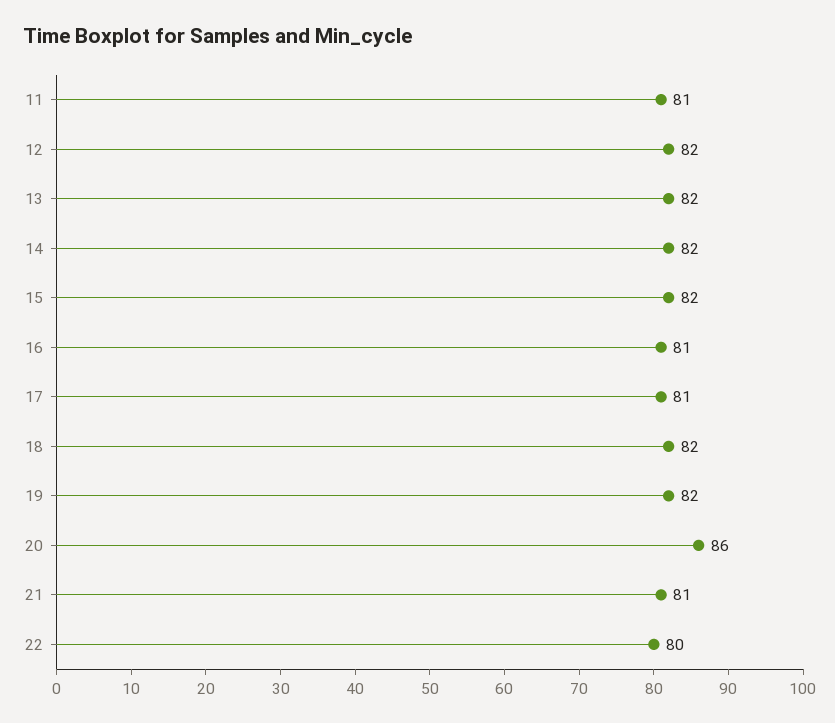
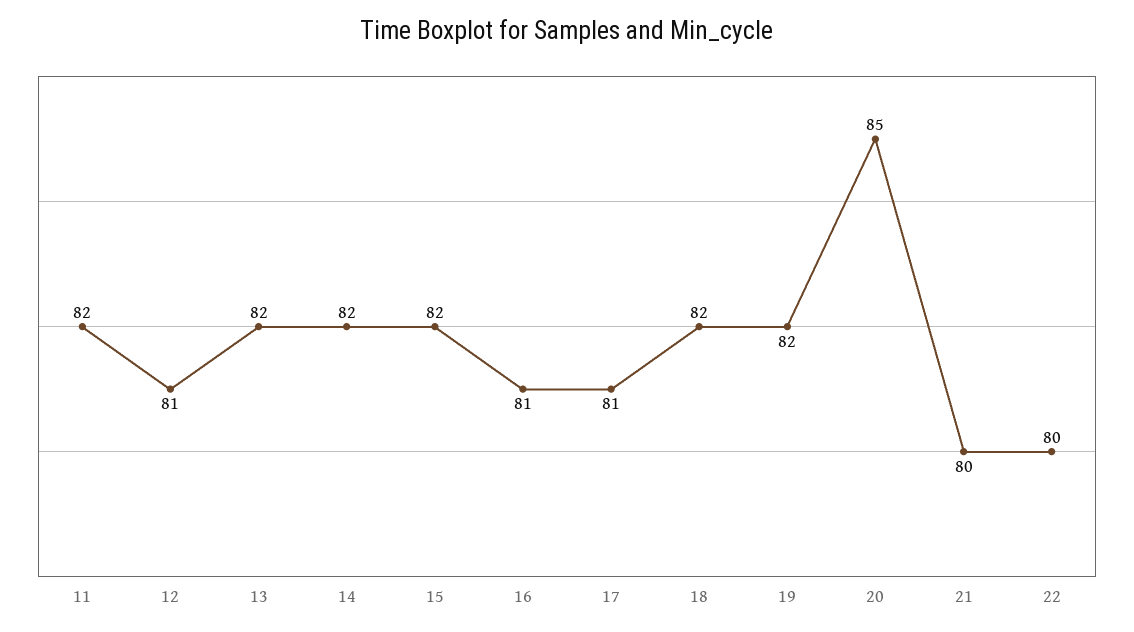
11: 81 -> 82
12: 82 -> 81
20: 86 -> 85
21: 81 -> 80

